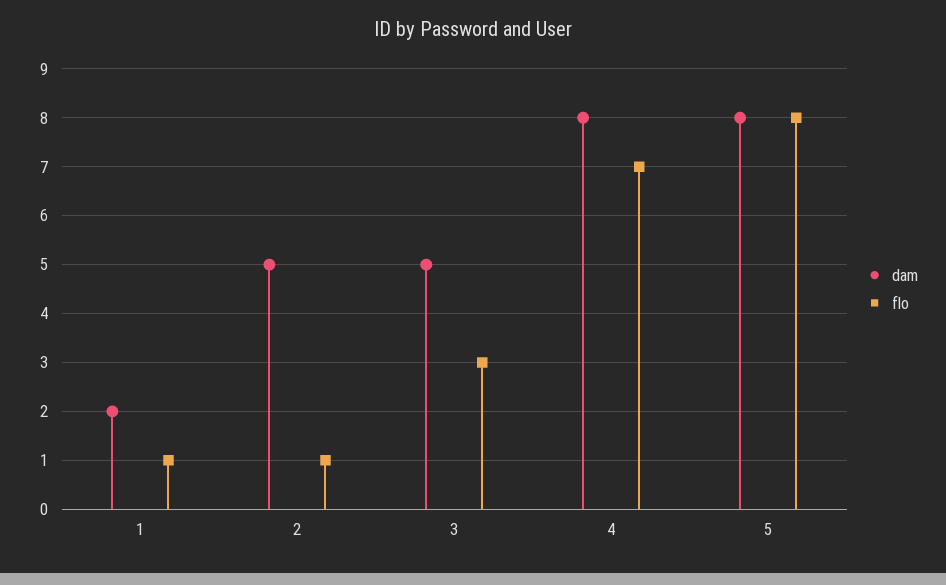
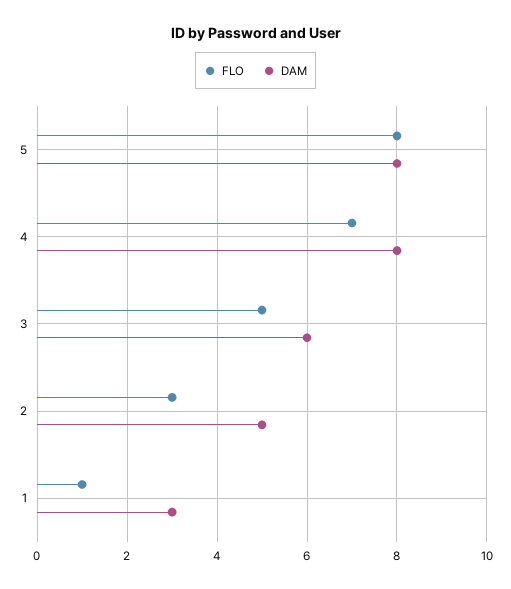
dam, 1: 2 -> 3
flo, 2: 1 -> 3
dam, 3: 5 -> 6
flo, 3: 3 -> 5

